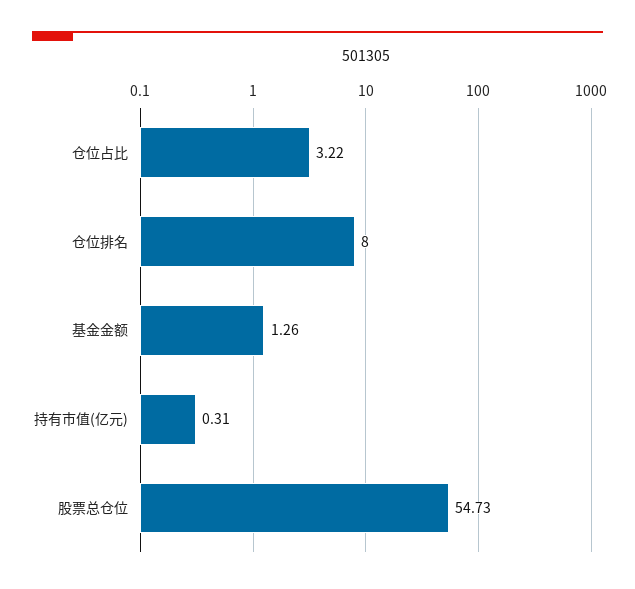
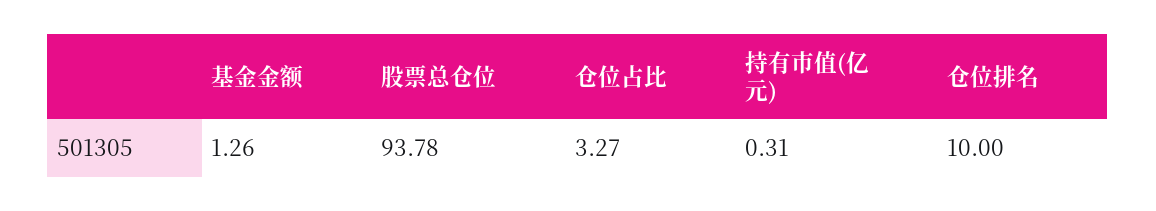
仓位占比: 3.22 -> 3.27
仓位排名: 8 -> 10
股票总仓位: 54.73 -> 93.78

